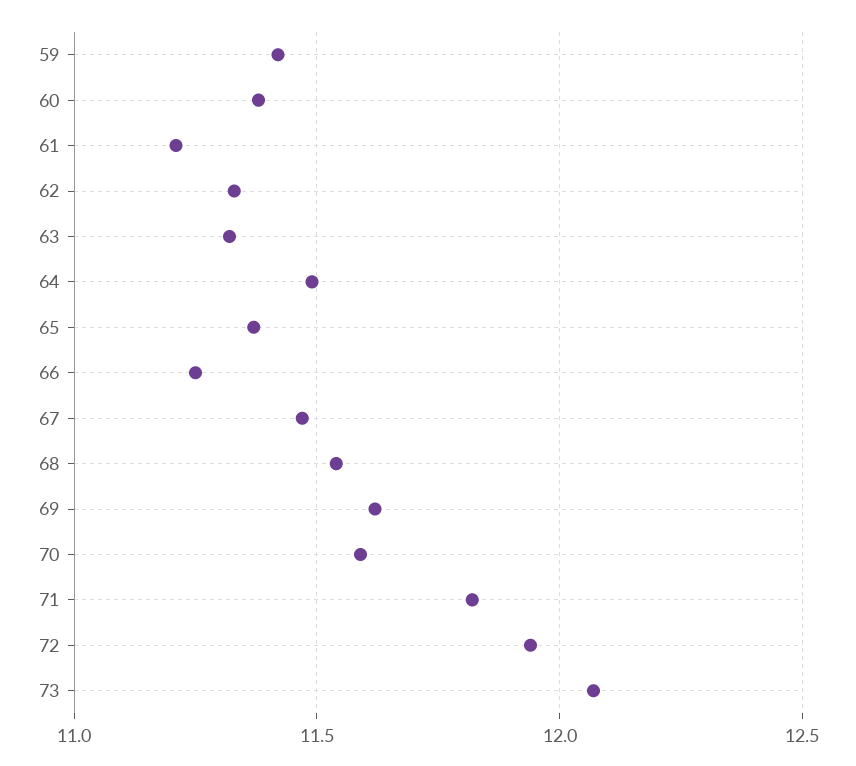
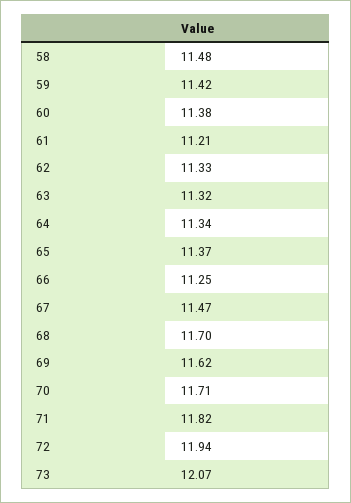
64: 11.5 -> 11.34
68: 11.55 -> 11.7
70: 11.6 -> 11.71
58: none -> 11.48

